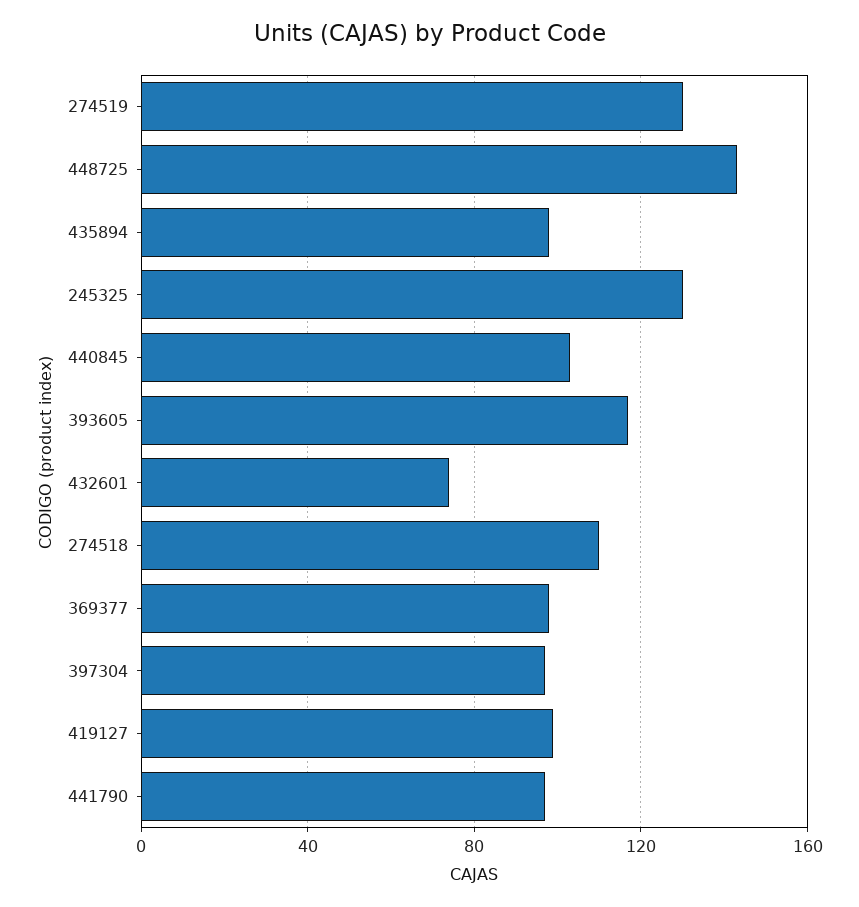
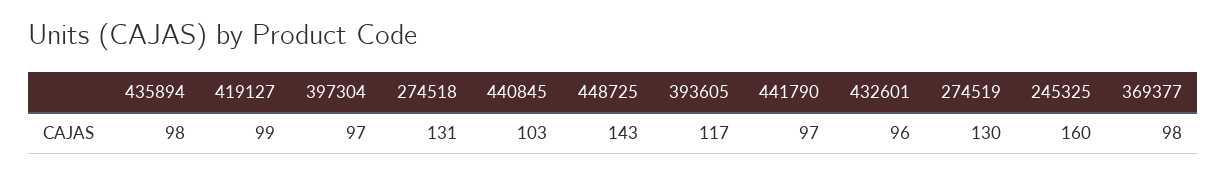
245325: 130 -> 160
432601: 75 -> 96
274518: 110 -> 131

